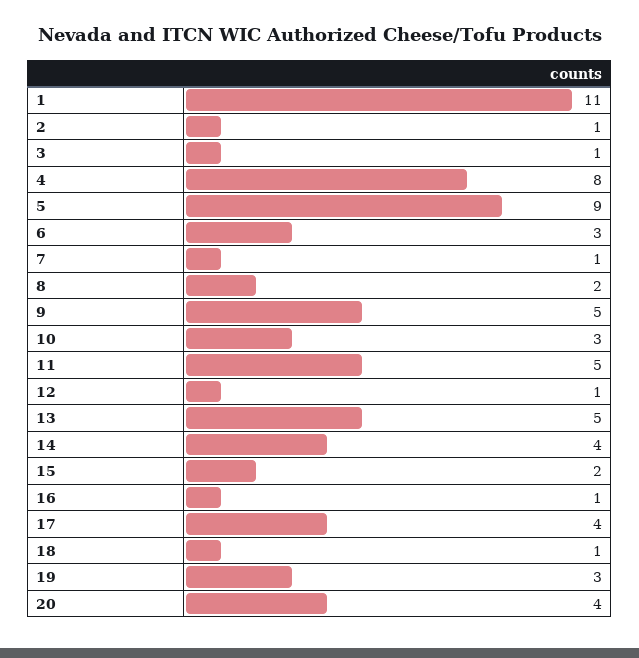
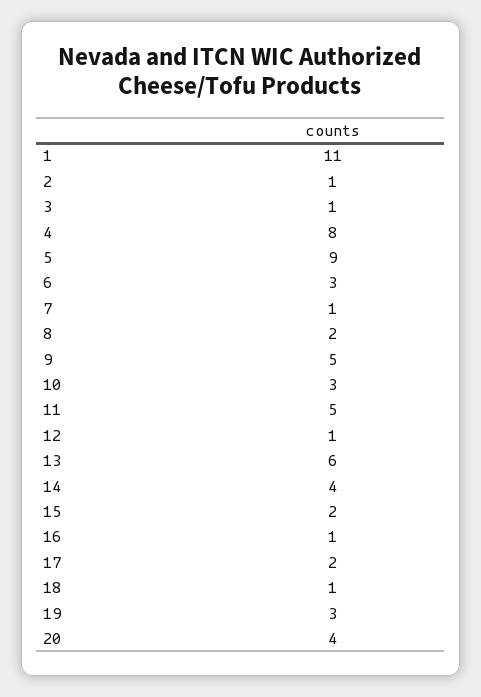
13: 5 -> 6
17: 4 -> 2

